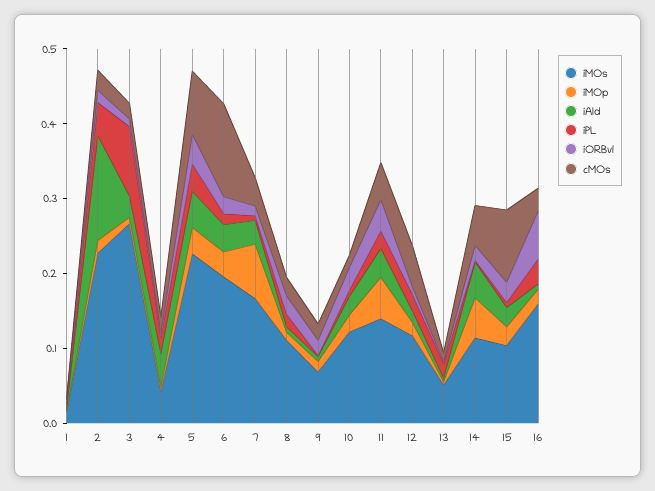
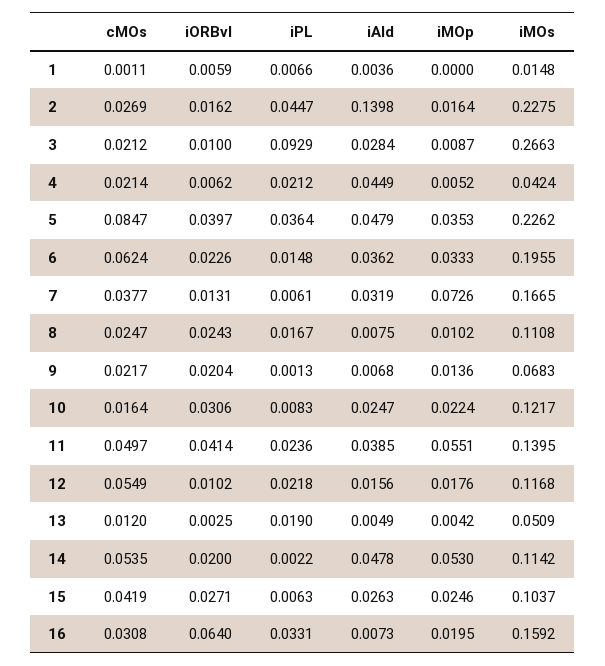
cMOs, 6: 0.12 -> 0.0624
cMOs, 15: 0.1 -> 0.0419

